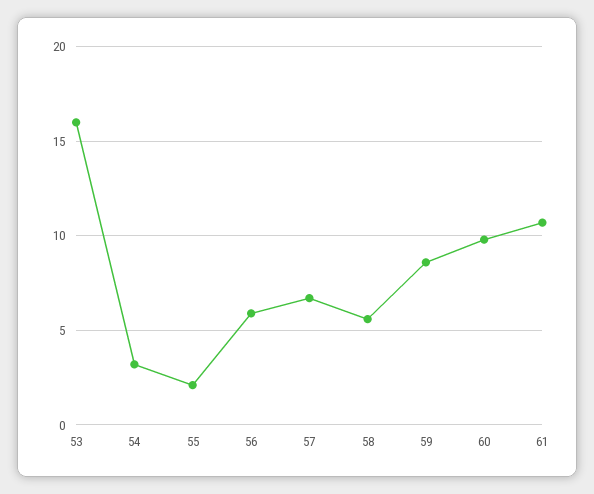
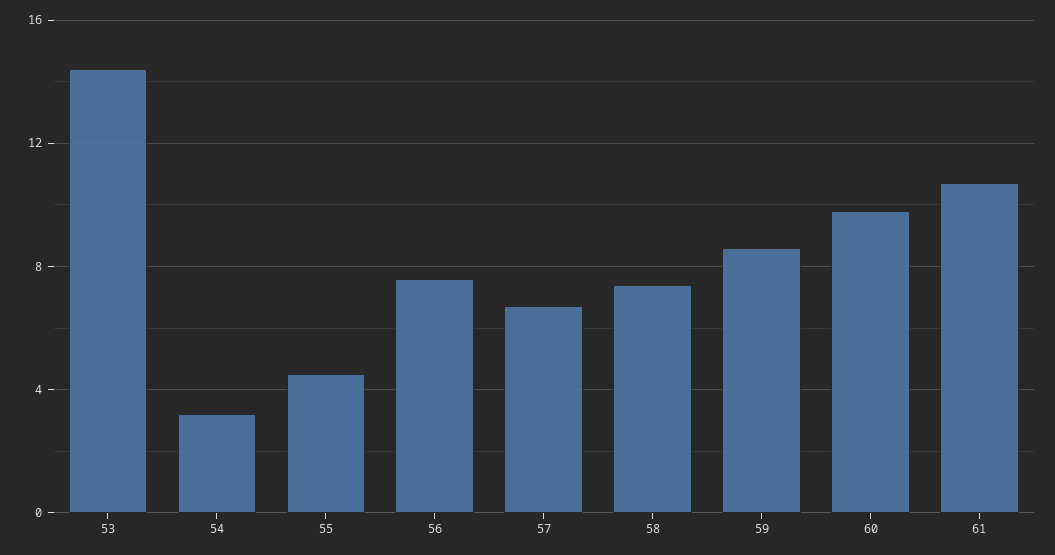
53: 16 -> 14.5
55: 2 -> 4.5
56: 6 -> 7.5
58: 5.5 -> 7.5

